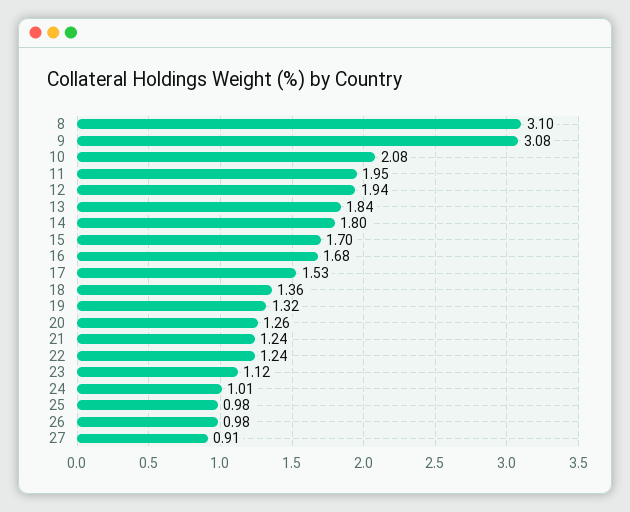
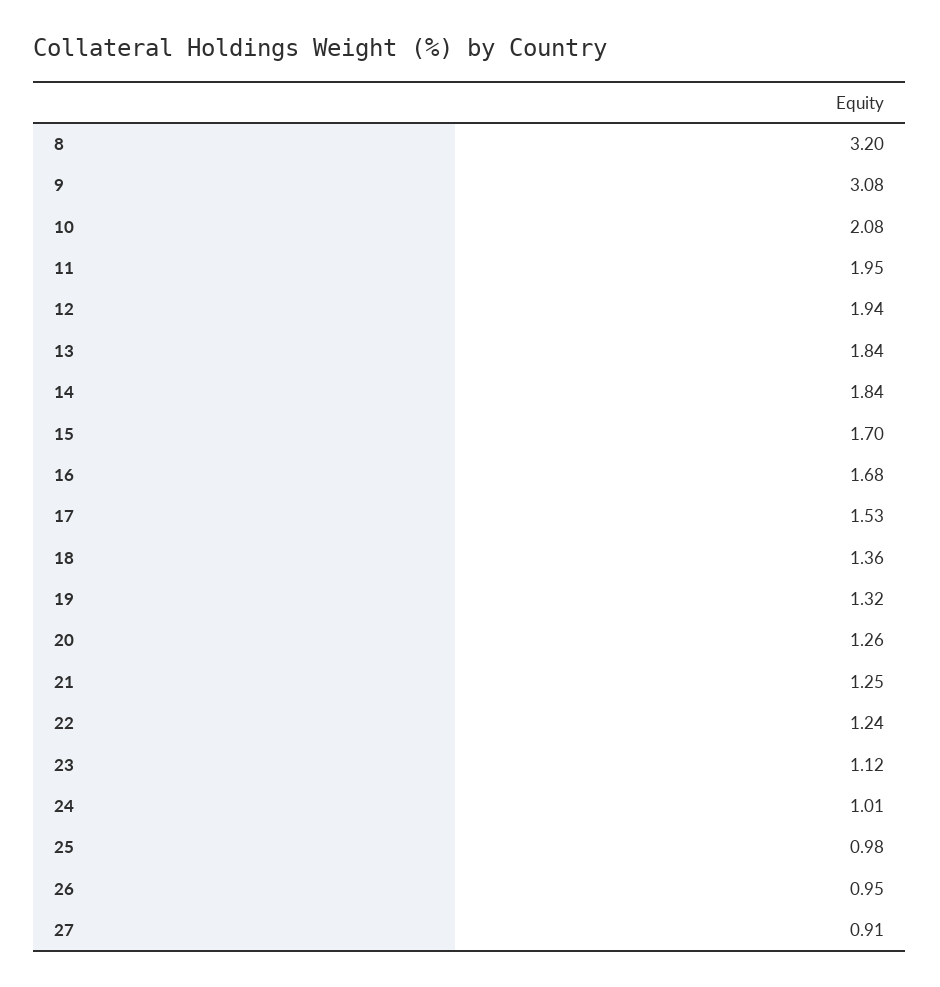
8: 3.1 -> 3.2
14: 1.8 -> 1.84
21: 1.24 -> 1.25
26: 0.98 -> 0.95

